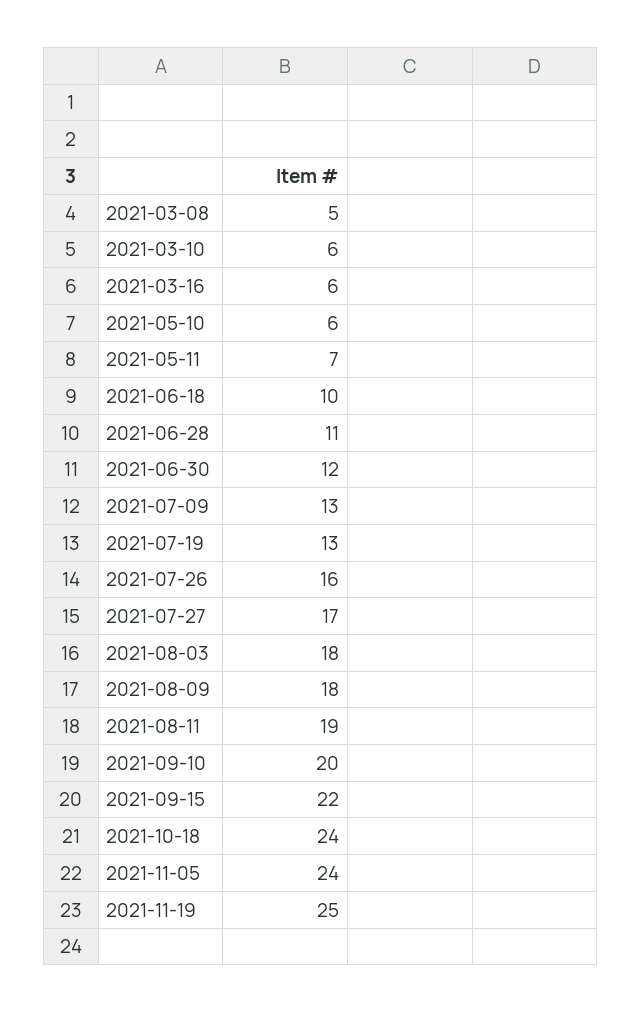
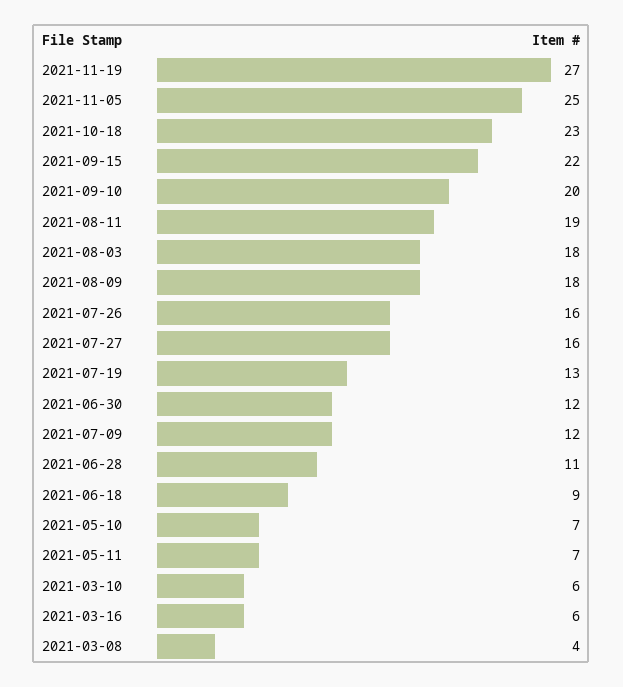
2021-03-08: 5 -> 4
2021-05-10: 6 -> 7
2021-06-18: 10 -> 9
2021-07-09: 13 -> 12
2021-07-27: 17 -> 16
2021-10-18: 24 -> 23
2021-11-05: 24 -> 25
2021-11-19: 25 -> 27

